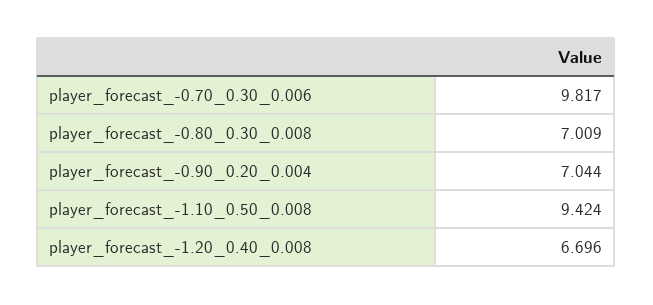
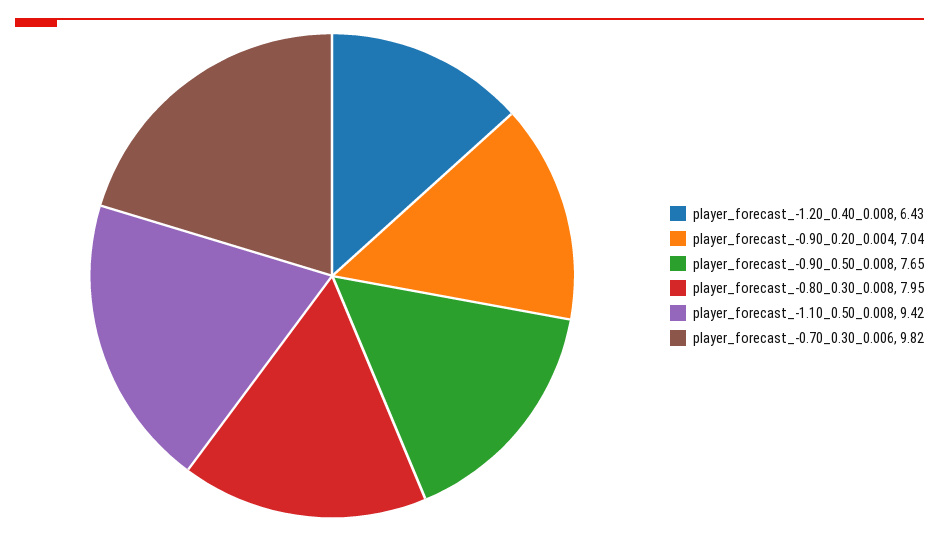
player_forecast_-0.80_0.30_0.008: 7.009 -> 7.95
player_forecast_-1.20_0.40_0.008: 6.696 -> 6.43
player_forecast_-0.90_0.50_0.008: none -> 7.65

